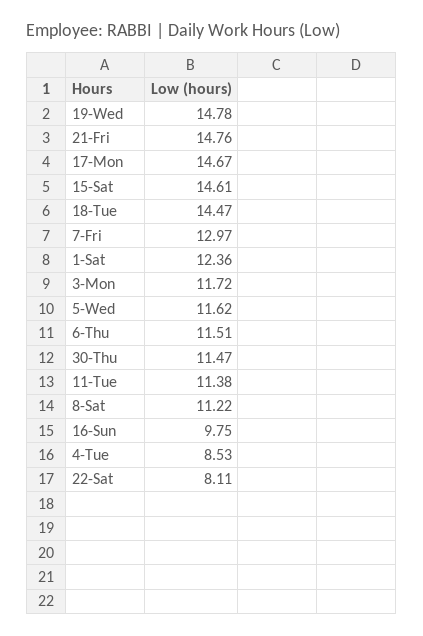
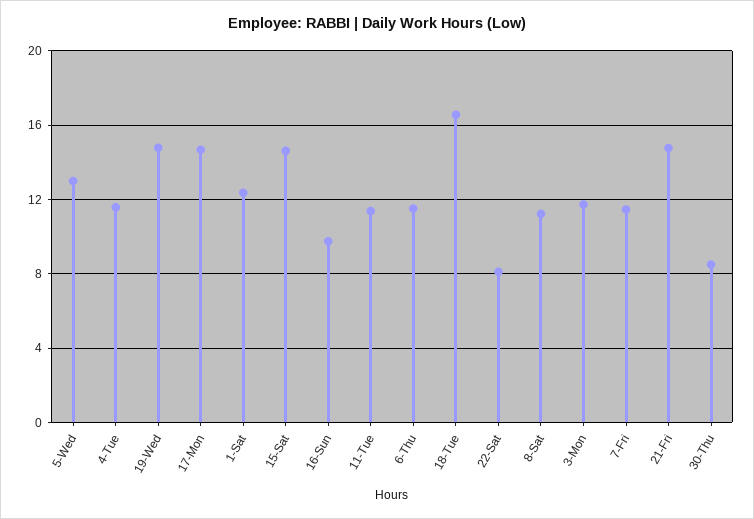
18-Tue: 14.47 -> 16.5
7-Fri: 12.97 -> 11.5
5-Wed: 11.62 -> 13
30-Thu: 11.47 -> 8.5
4-Tue: 8.53 -> 11.5

